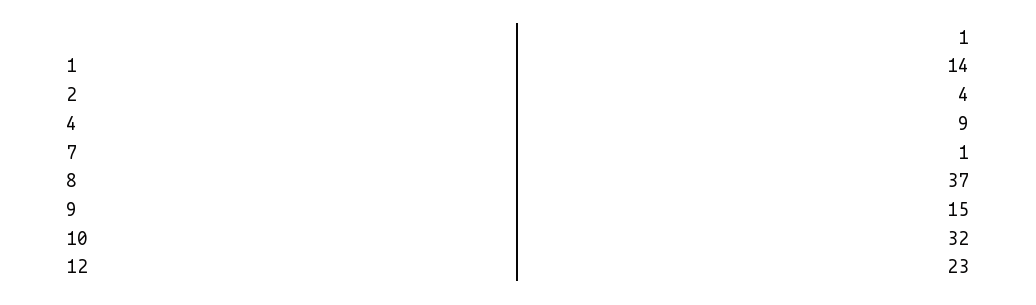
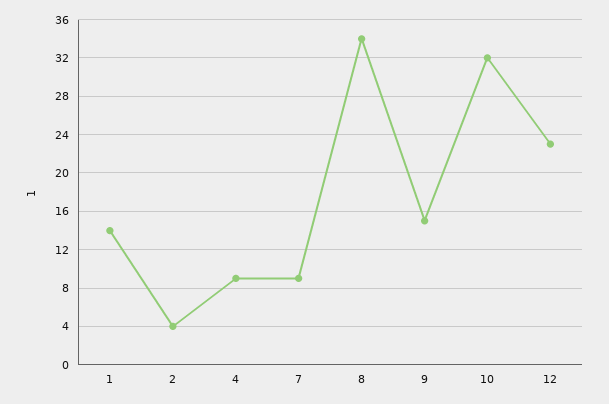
7: 1 -> 9
8: 37 -> 34

